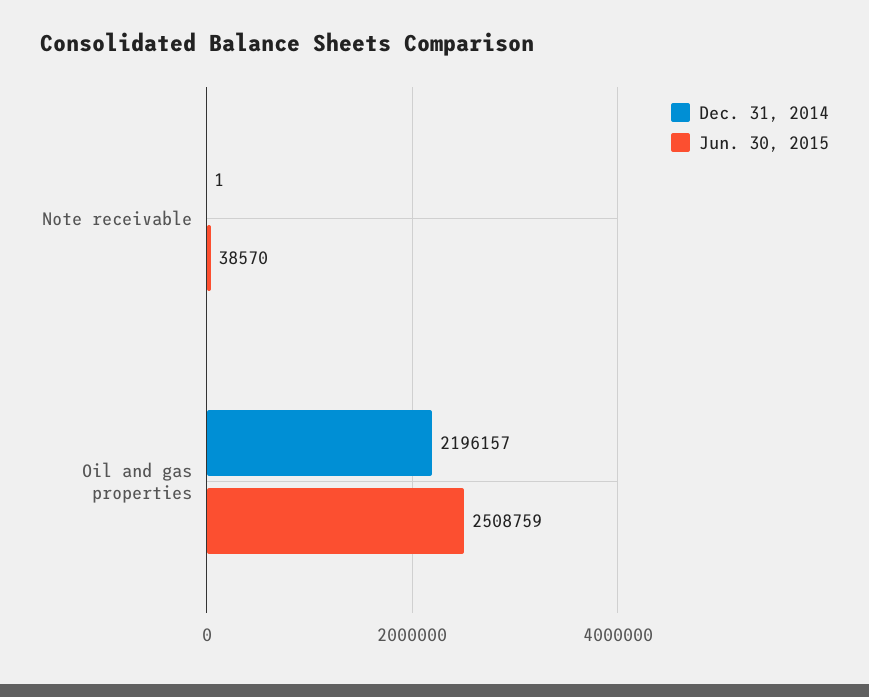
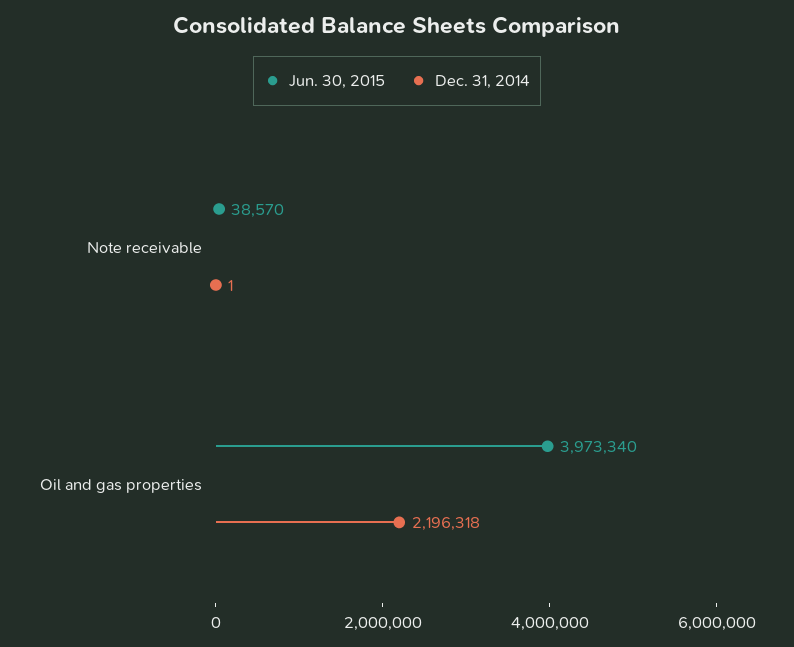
Dec. 31, 2014, Oil and gas properties: 2196157 -> 2196318
Jun. 30, 2015, Oil and gas properties: 2508759 -> 3973340

